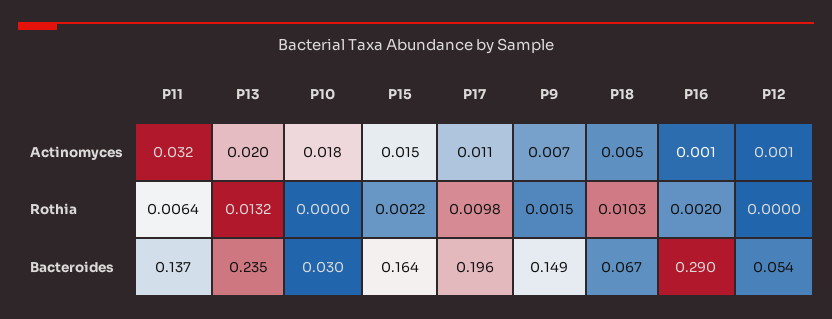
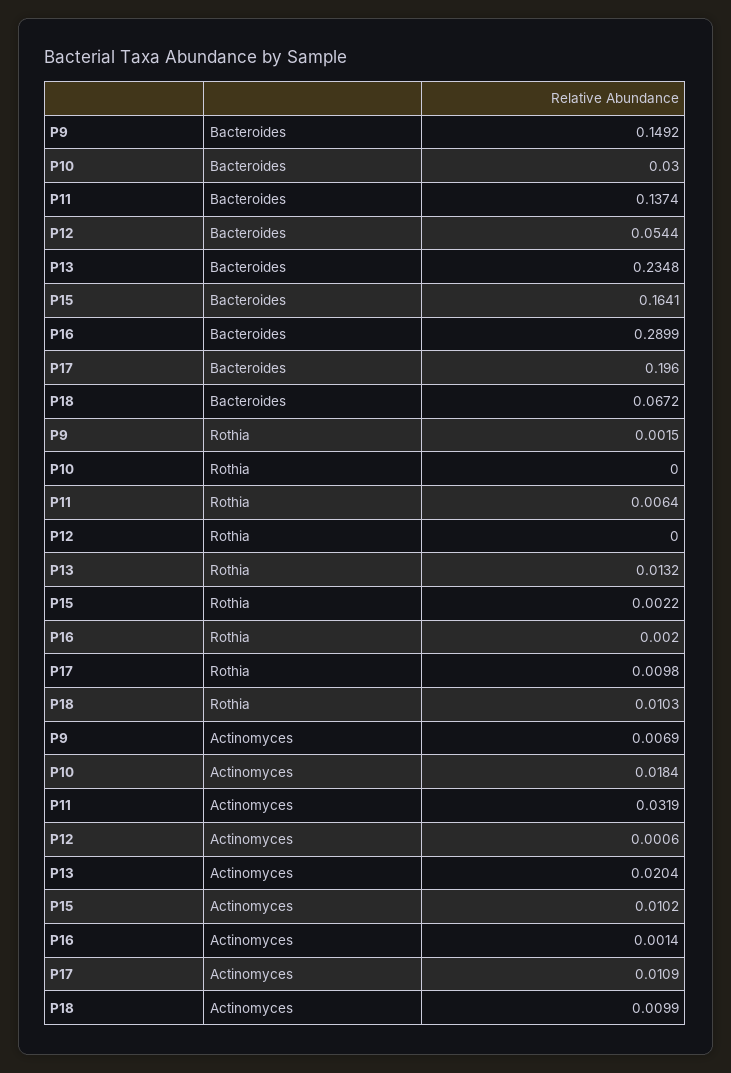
P15, Actinomyces: 0.015 -> 0.0102
P18, Actinomyces: 0.005 -> 0.0099

